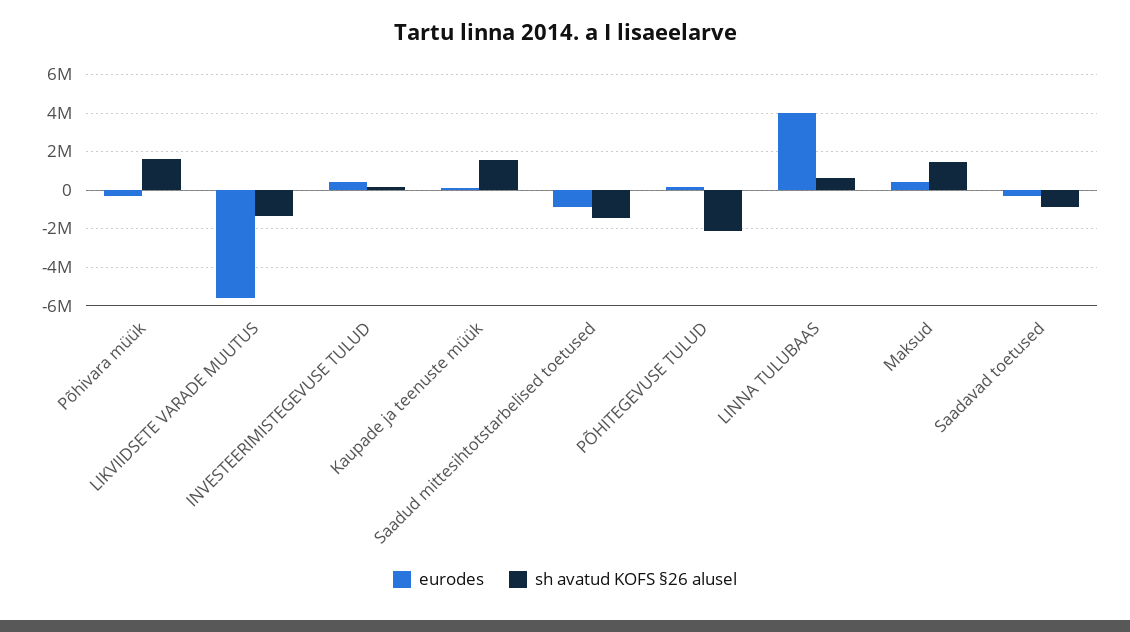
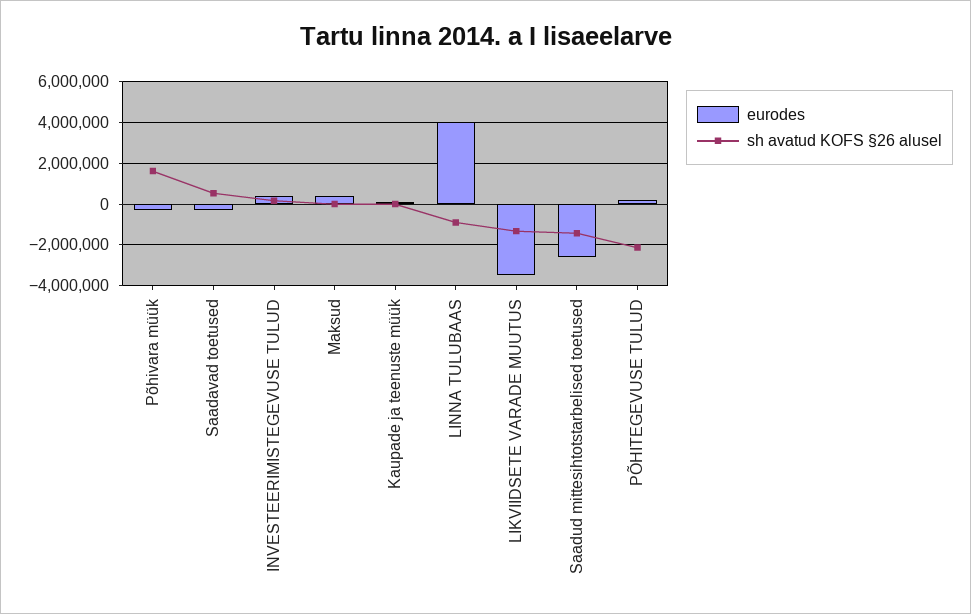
eurodes, LIKVIIDSETE VARADE MUUTUS: -5500000 -> -3500000
sh avatud KOFS §26 alusel, Kaupade ja teenuste müük: 1500000 -> 0
eurodes, Saadud mittesihtotstarbelised toetused: -1000000 -> -2500000
sh avatud KOFS §26 alusel, LINNA TULUBAAS: 500000 -> -1000000
sh avatud KOFS §26 alusel, Maksud: 1500000 -> 0
sh avatud KOFS §26 alusel, Saadavad toetused: -1000000 -> 500000

